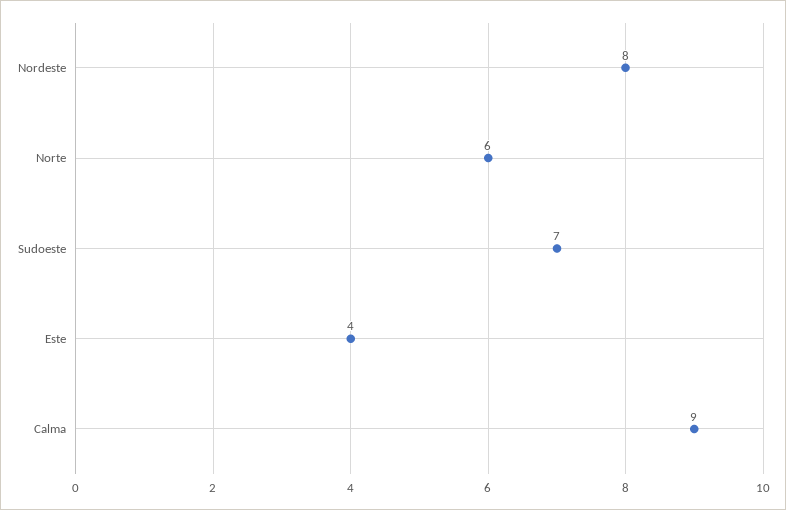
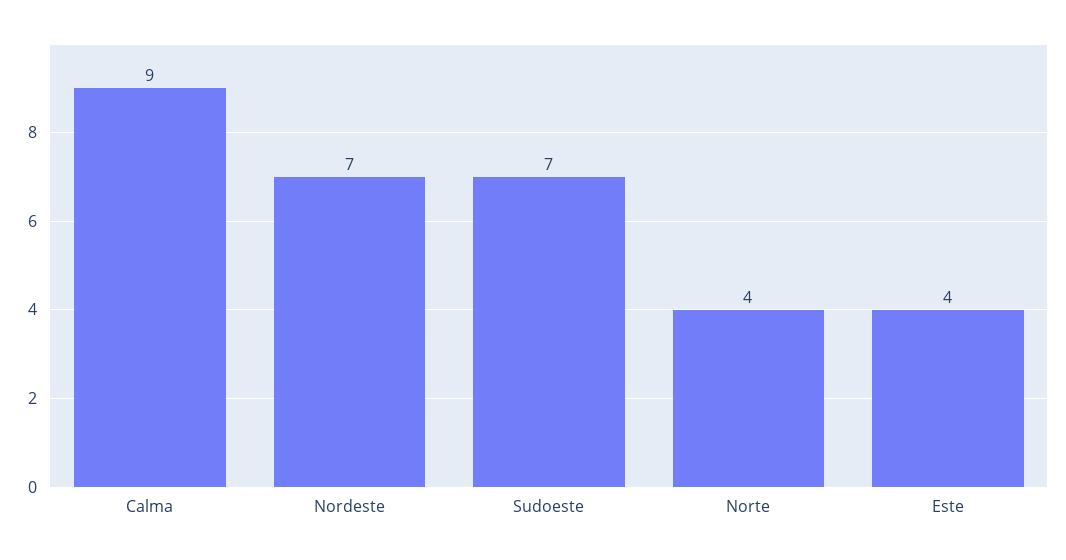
Nordeste: 8 -> 7
Norte: 6 -> 4

